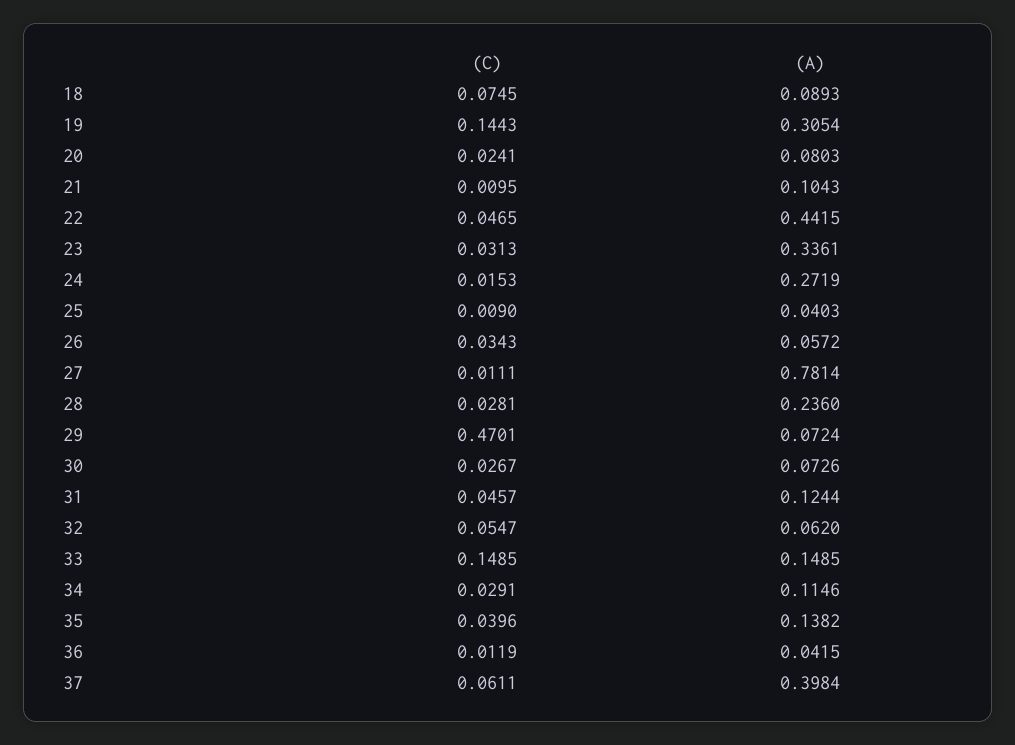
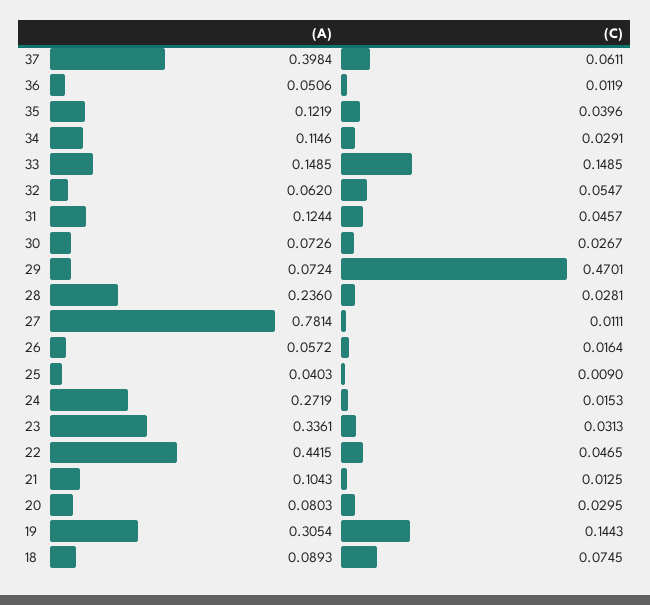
(C), 20: 0.0241 -> 0.0295
(C), 21: 0.0095 -> 0.0125
(C), 26: 0.0343 -> 0.0164
(A), 35: 0.1382 -> 0.1219
(A), 36: 0.0415 -> 0.0506

